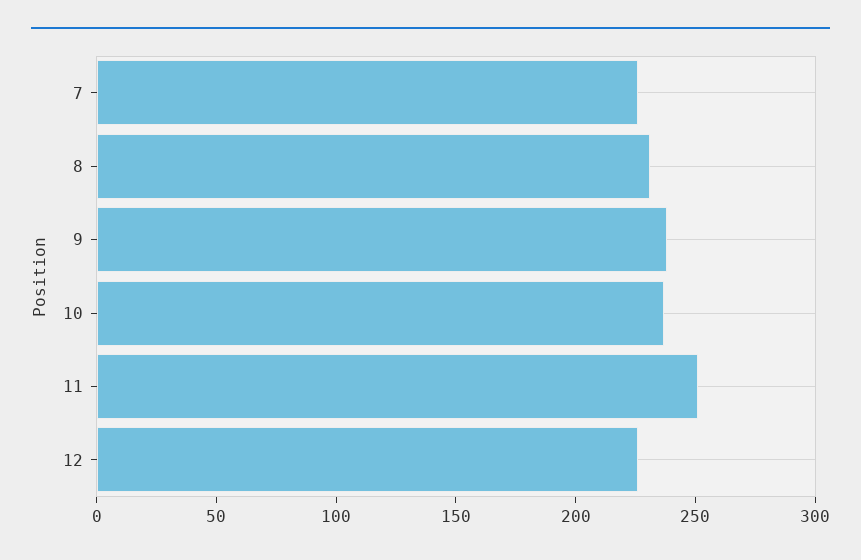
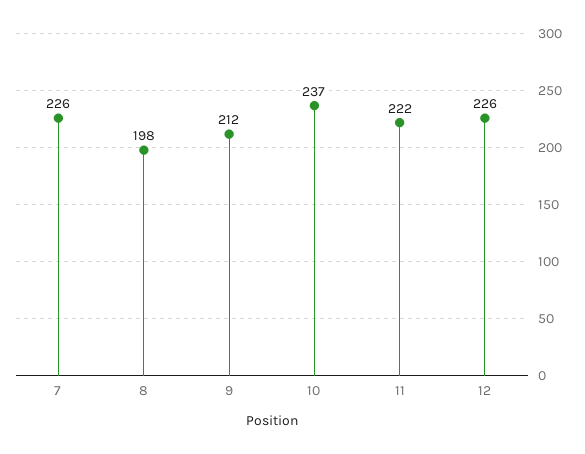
8: 230 -> 198
9: 240 -> 212
11: 250 -> 222

